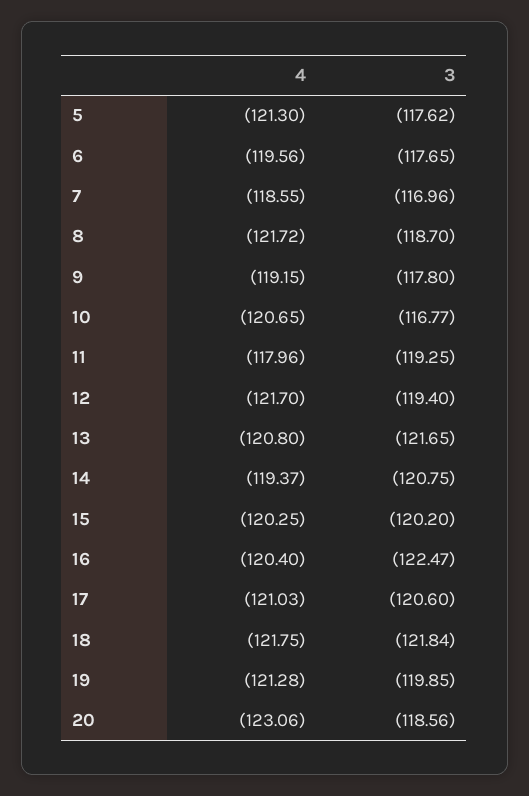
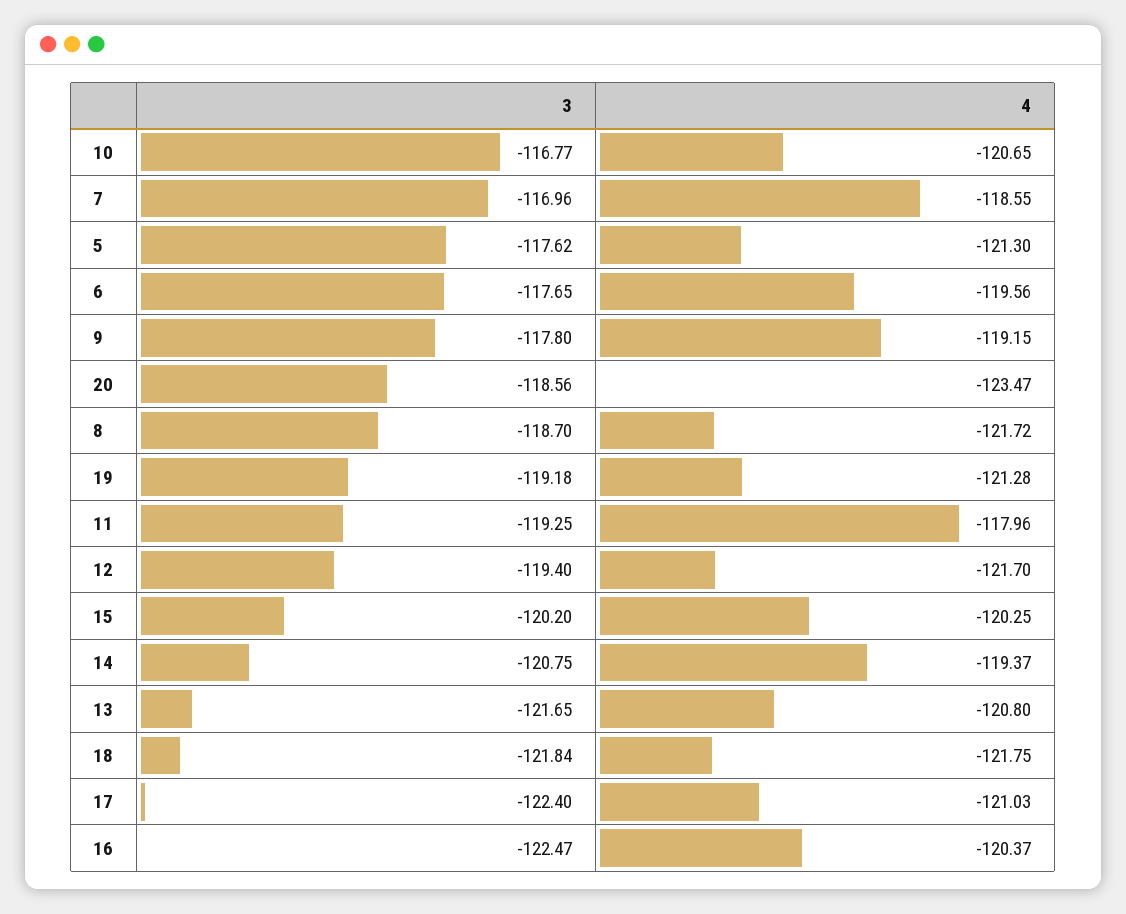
4, 16: -120.4 -> -120.37
3, 17: -120.6 -> -122.4
3, 19: -119.85 -> -119.18
4, 20: -123.06 -> -123.47

